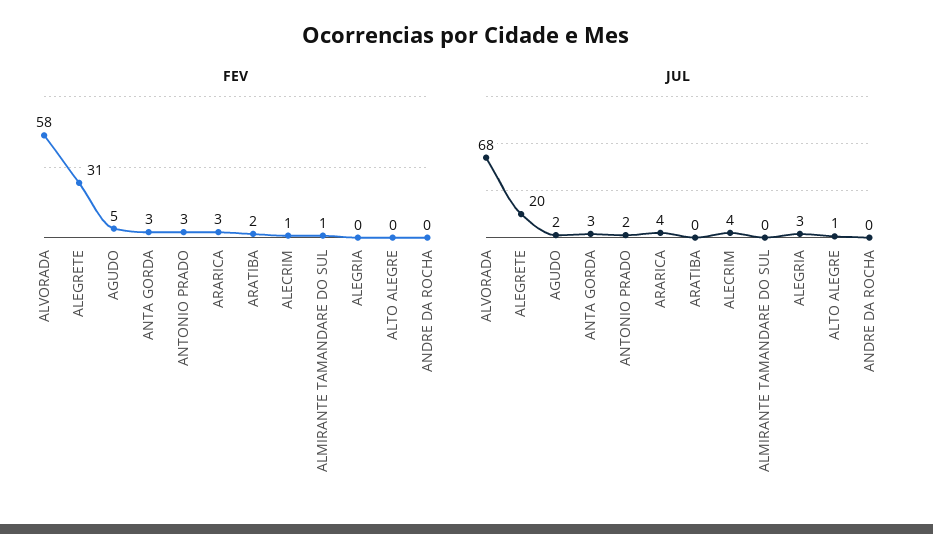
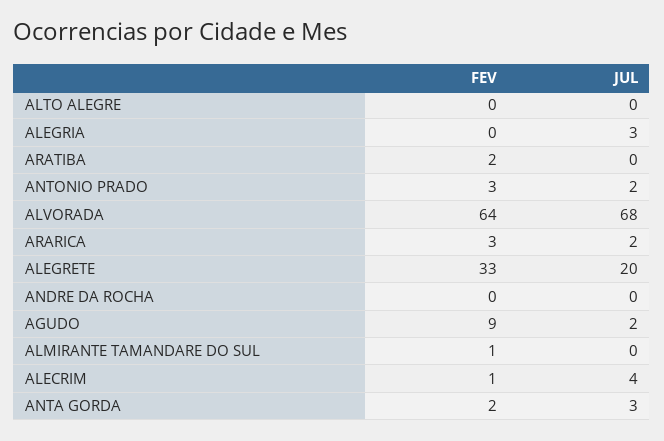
FEV, ALVORADA: 58 -> 64
FEV, ALEGRETE: 31 -> 33
FEV, AGUDO: 5 -> 9
FEV, ANTA GORDA: 3 -> 2
JUL, ARARICA: 4 -> 2
JUL, ALTO ALEGRE: 1 -> 0

